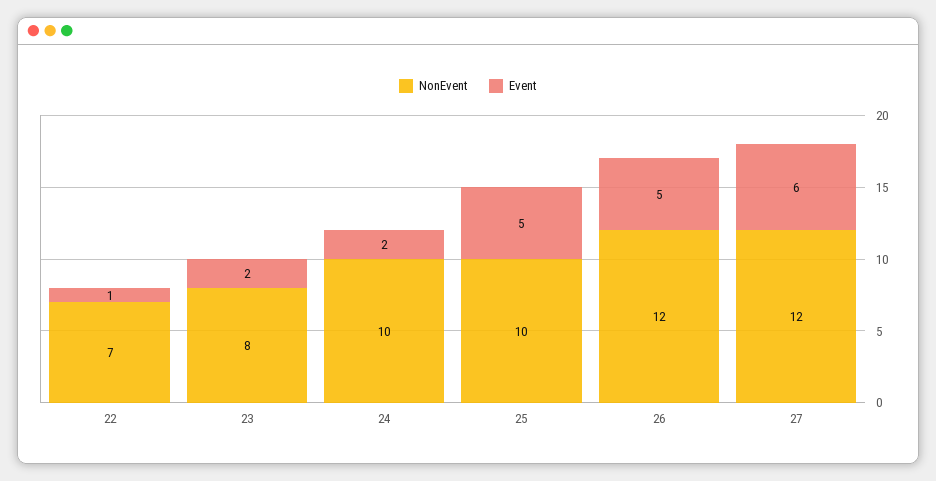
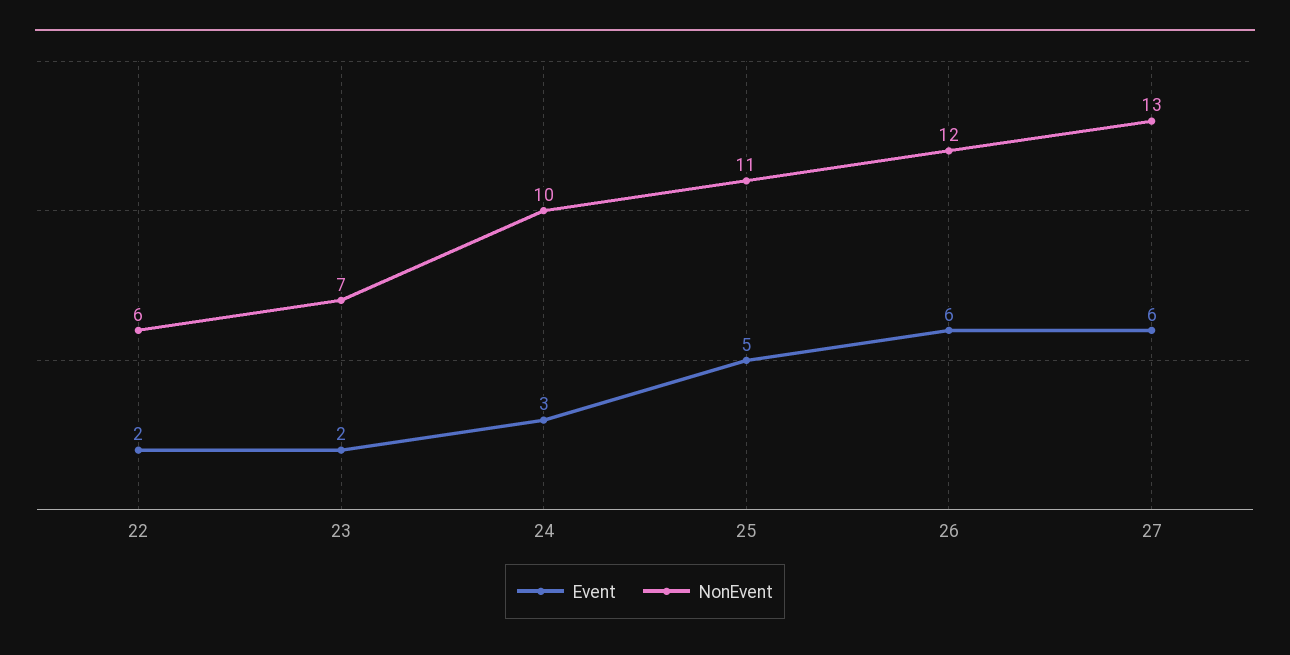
NonEvent, 22: 7 -> 6
Event, 22: 1 -> 2
NonEvent, 23: 8 -> 7
Event, 24: 2 -> 3
NonEvent, 25: 10 -> 11
Event, 26: 5 -> 6
NonEvent, 27: 12 -> 13

